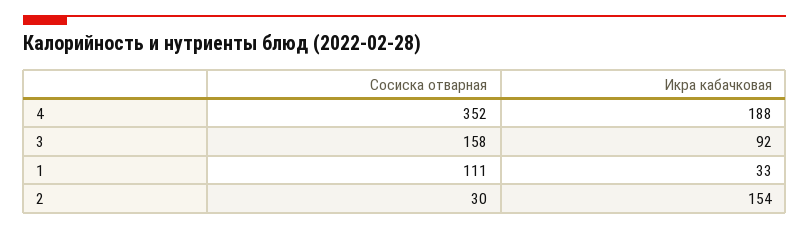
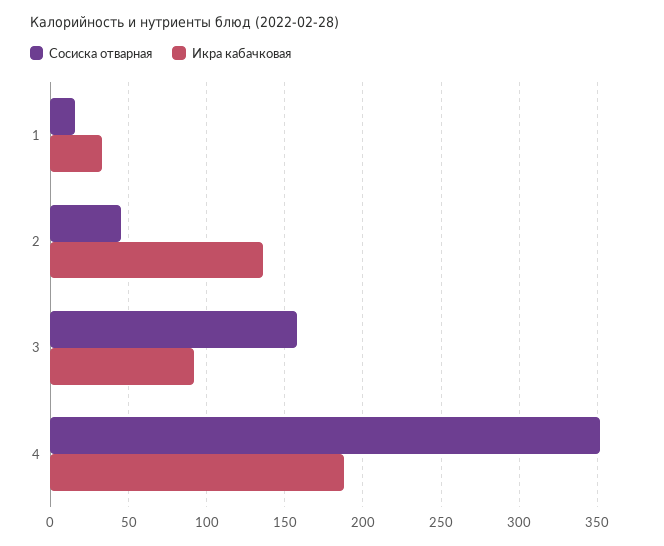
Сосиска отварная, 1: 111 -> 15
Сосиска отварная, 2: 30 -> 45
Икра кабачковая, 2: 154 -> 135

